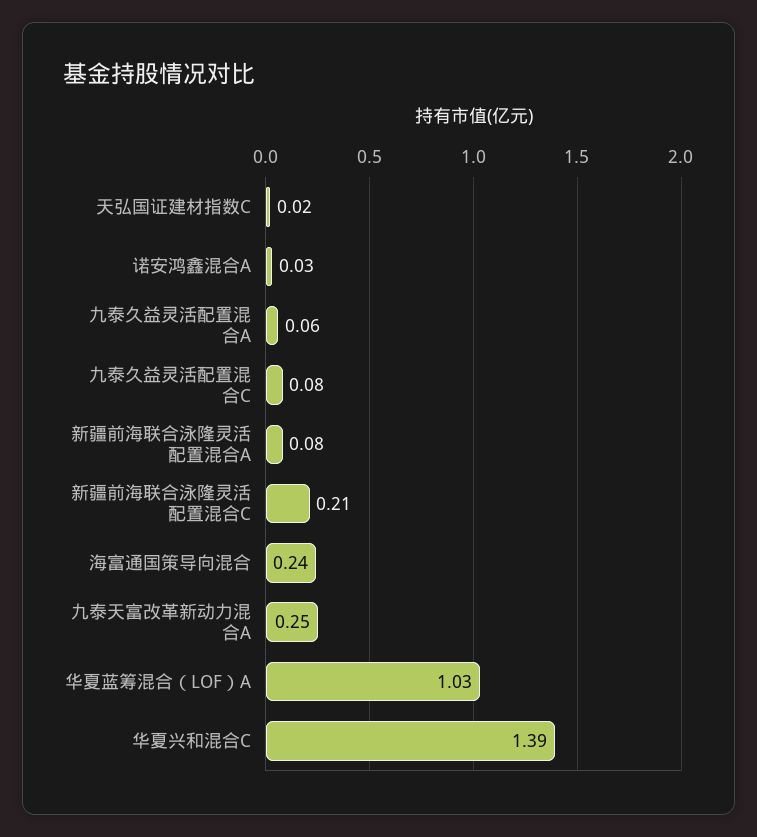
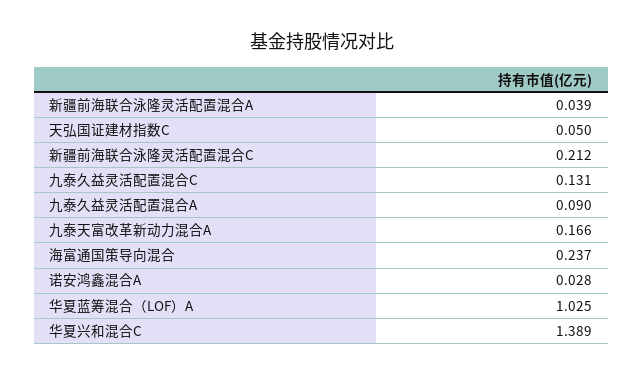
天弘国证建材指数C: 0.02 -> 0.05
九泰久益灵活配置混合A: 0.06 -> 0.09
九泰久益灵活配置混合C: 0.08 -> 0.131
新疆前海联合泳隆灵活配置混合A: 0.08 -> 0.039
九泰天富改革新动力混合A: 0.25 -> 0.166

